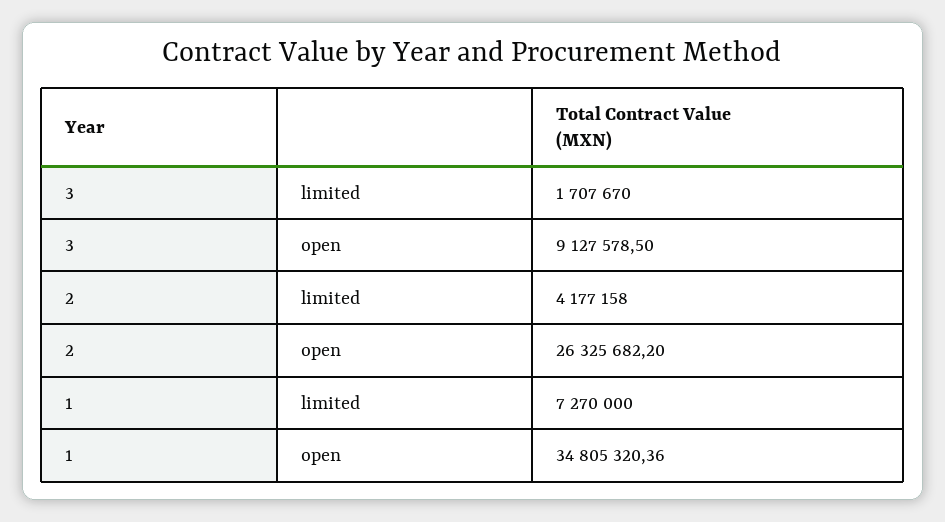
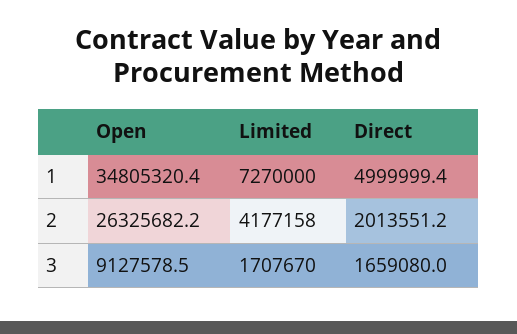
1, Direct: none -> 4999999.4
2, Direct: none -> 2013551.2
3, Direct: none -> 1659080

